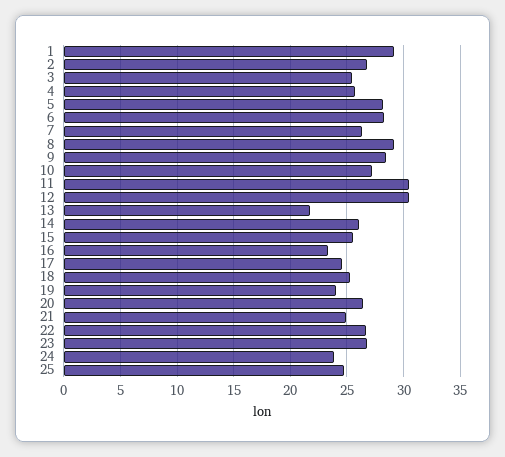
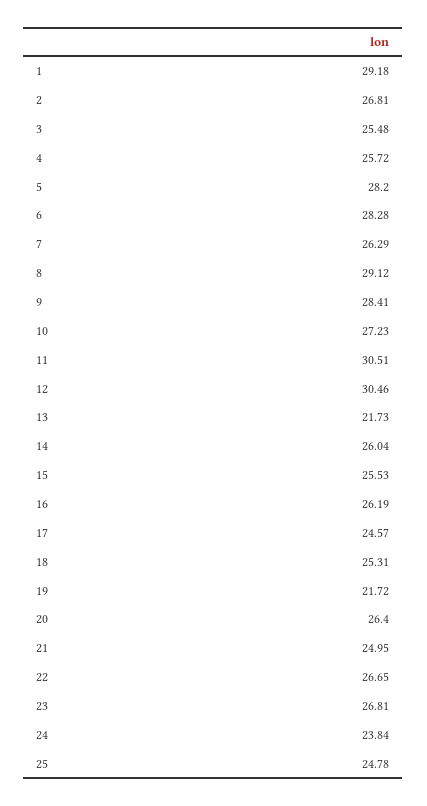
16: 23 -> 26.19
19: 24 -> 21.72

